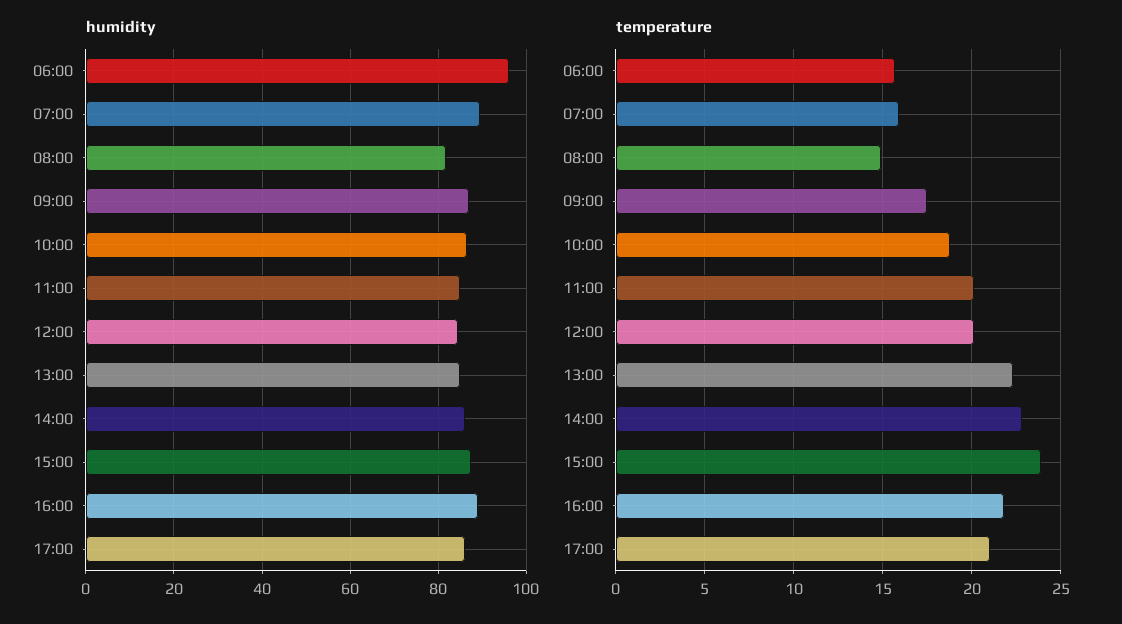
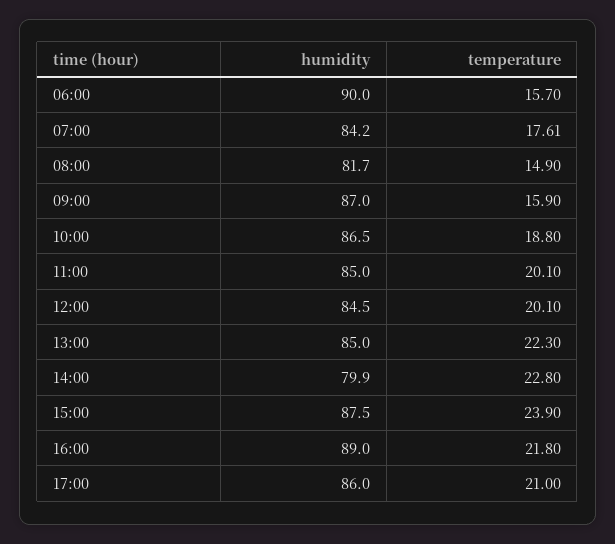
humidity, 06:00: 96 -> 90
humidity, 07:00: 90 -> 84.2
humidity, 14:00: 86 -> 79.9
temperature, 07:00: 16 -> 17.61
temperature, 09:00: 17.5 -> 15.9

